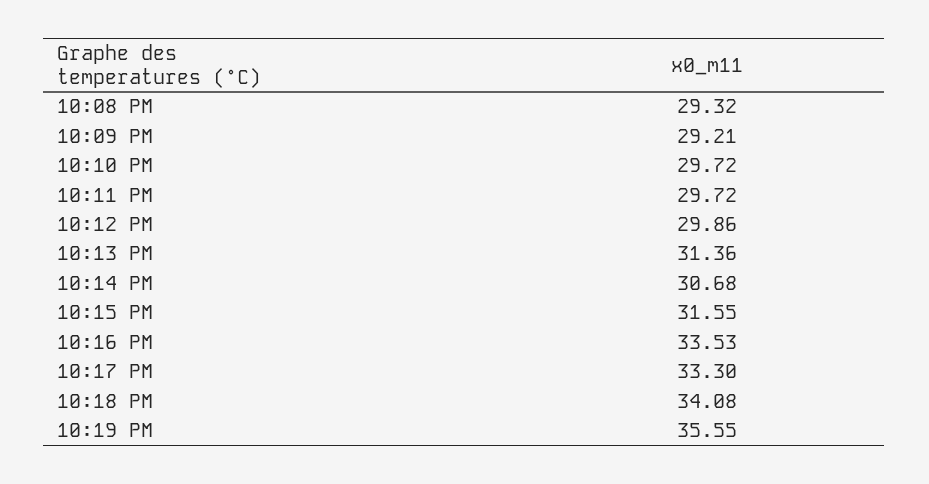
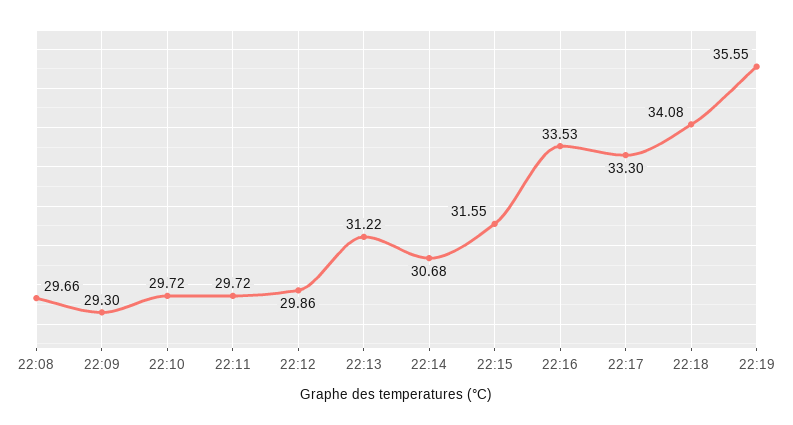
10:08 PM: 29.32 -> 29.66
10:09 PM: 29.21 -> 29.3
10:13 PM: 31.36 -> 31.22

